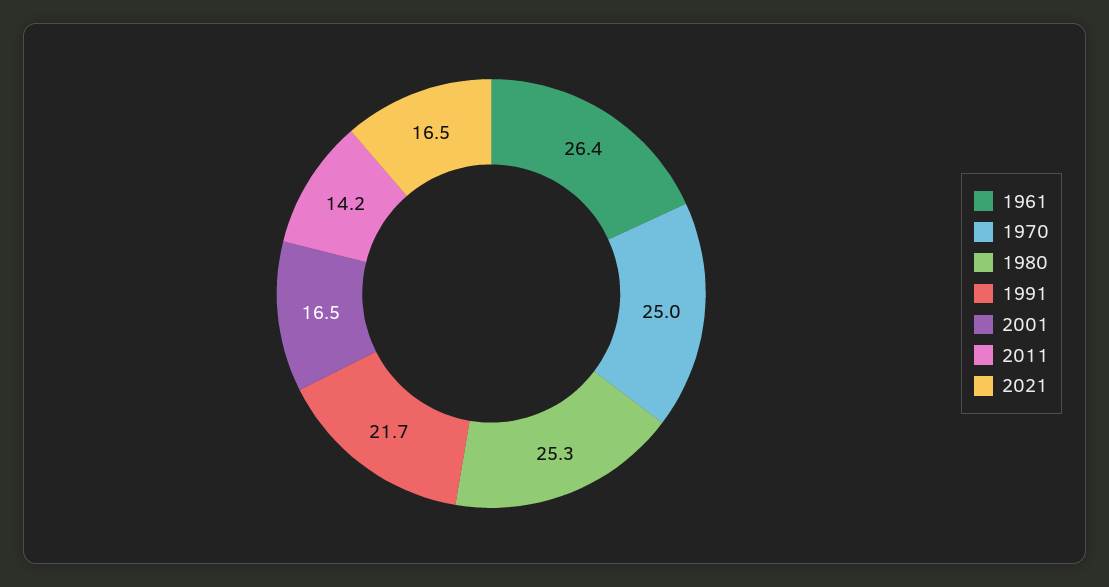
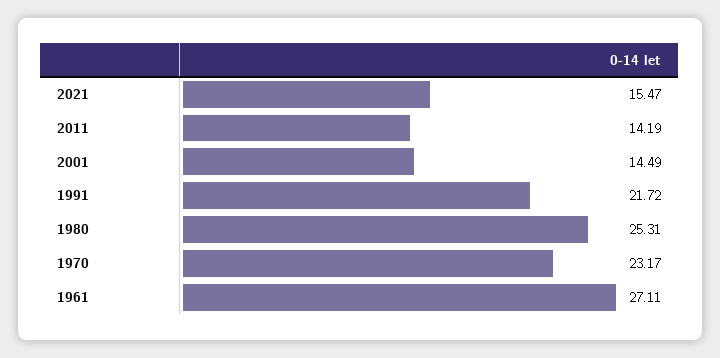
1961: 26.4 -> 27.11
1970: 25 -> 23.17
2001: 16.5 -> 14.49
2021: 16.5 -> 15.47

